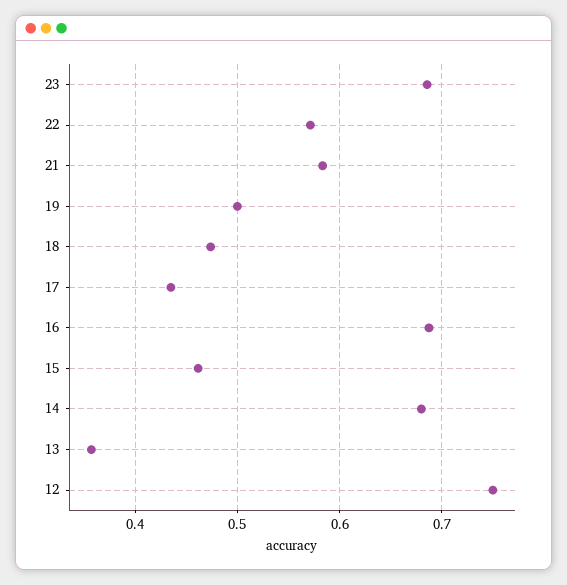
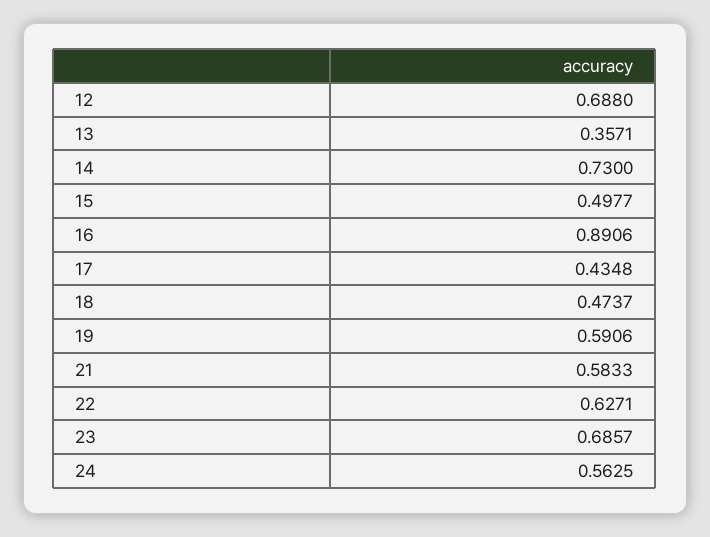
22: 0.57 -> 0.6271
19: 0.5 -> 0.5906
16: 0.69 -> 0.8906
15: 0.46 -> 0.4977
14: 0.68 -> 0.73
12: 0.75 -> 0.688
24: none -> 0.5625

